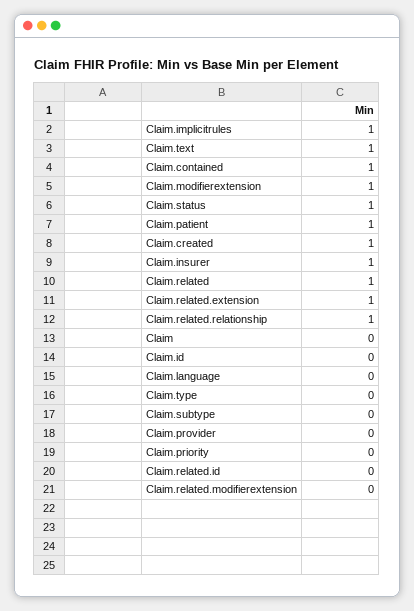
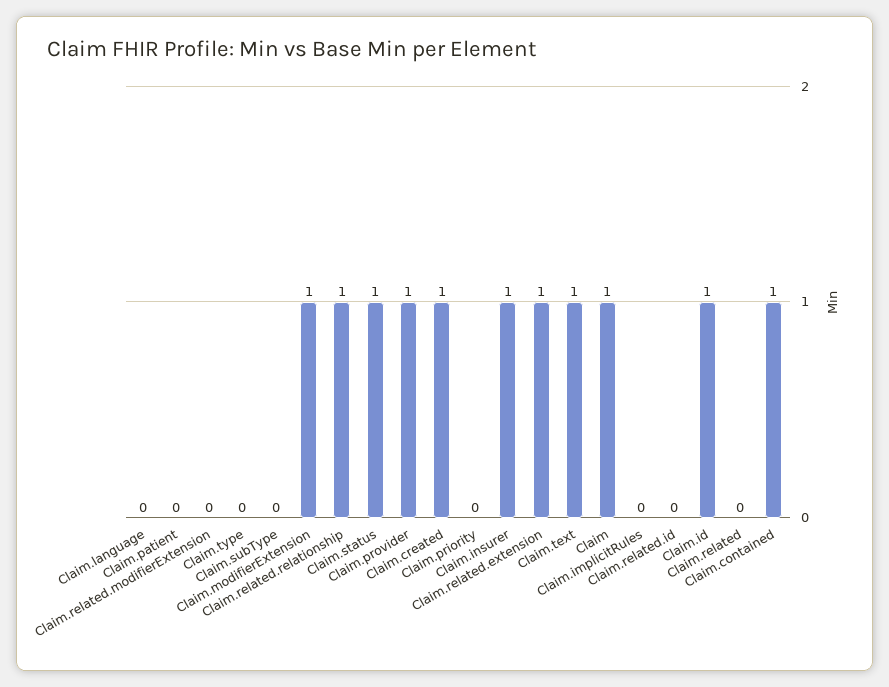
Claim.implicitrules: 1 -> 0
Claim.patient: 1 -> 0
Claim.related: 1 -> 0
Claim: 0 -> 1
Claim.id: 0 -> 1
Claim.provider: 0 -> 1

